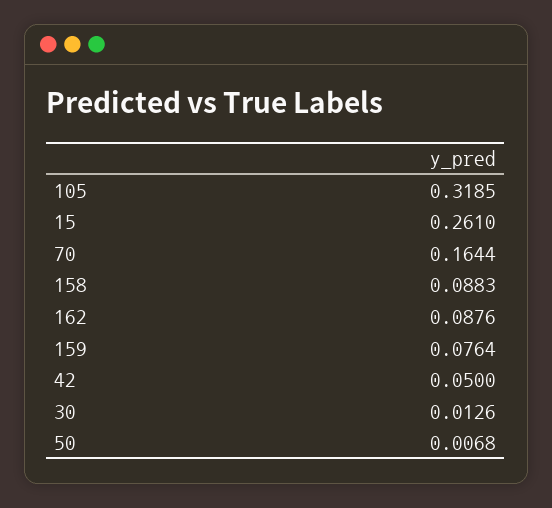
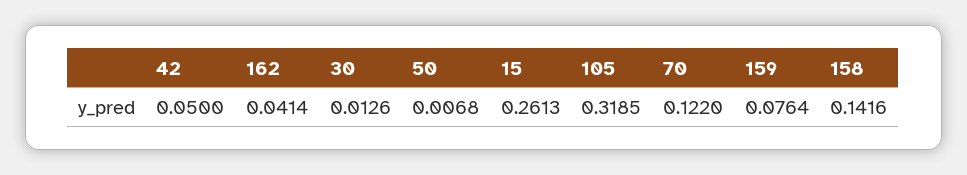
15: 0.261 -> 0.2613
70: 0.1644 -> 0.122
158: 0.0883 -> 0.1416
162: 0.0876 -> 0.0414

